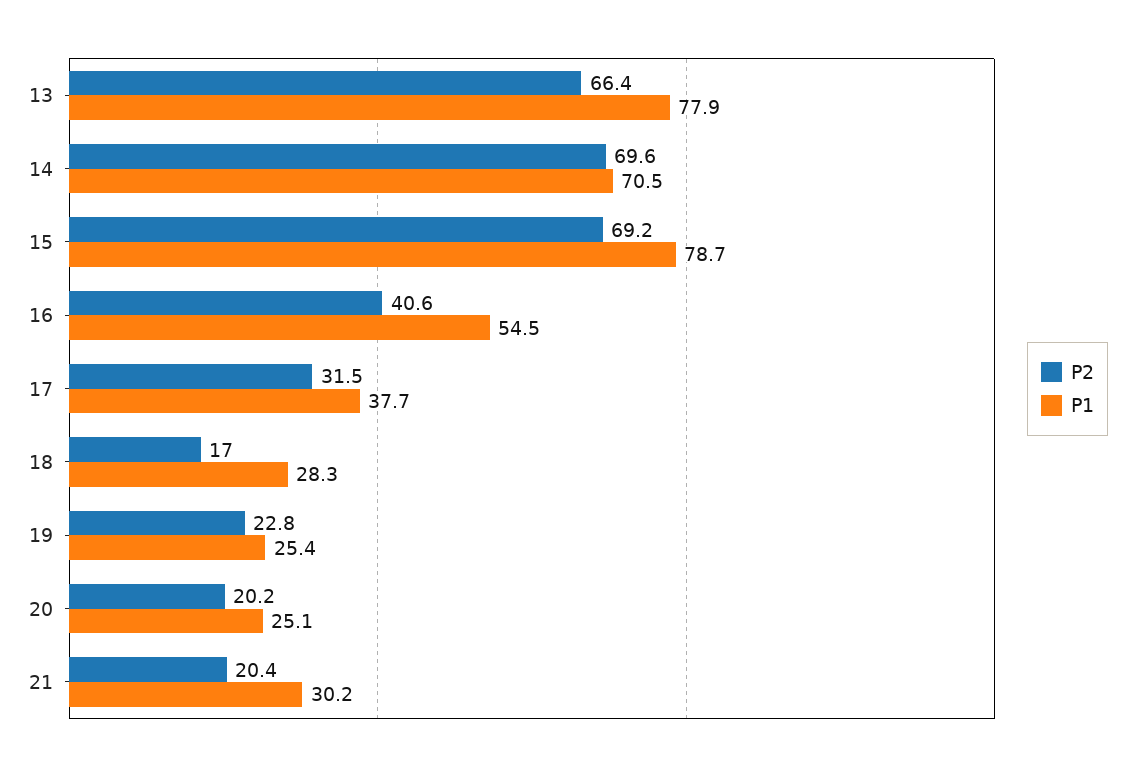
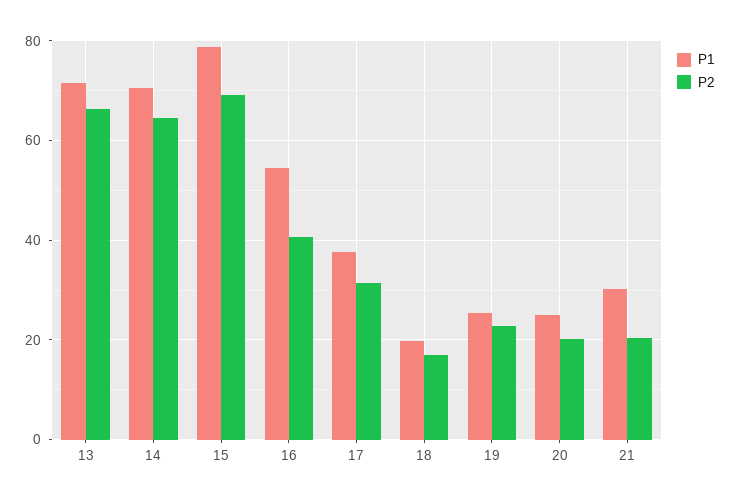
P1, 13: 77.9 -> 72
P2, 14: 69.6 -> 64
P1, 18: 28.3 -> 20

